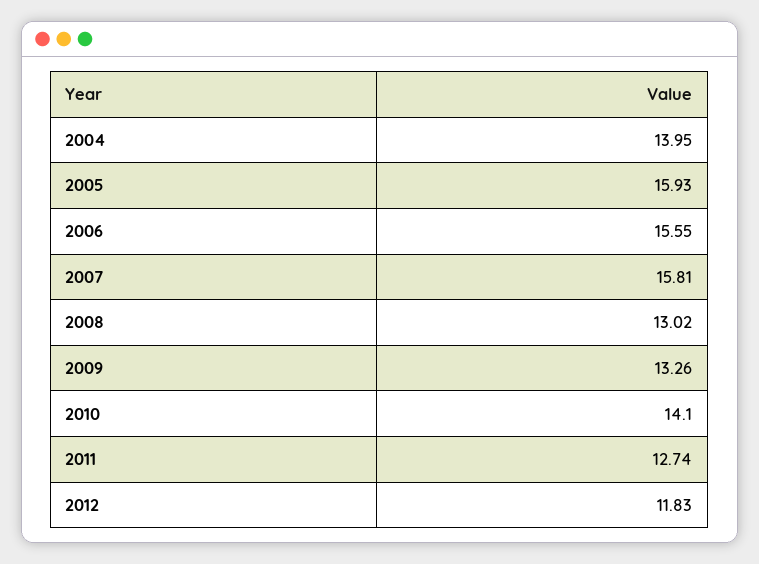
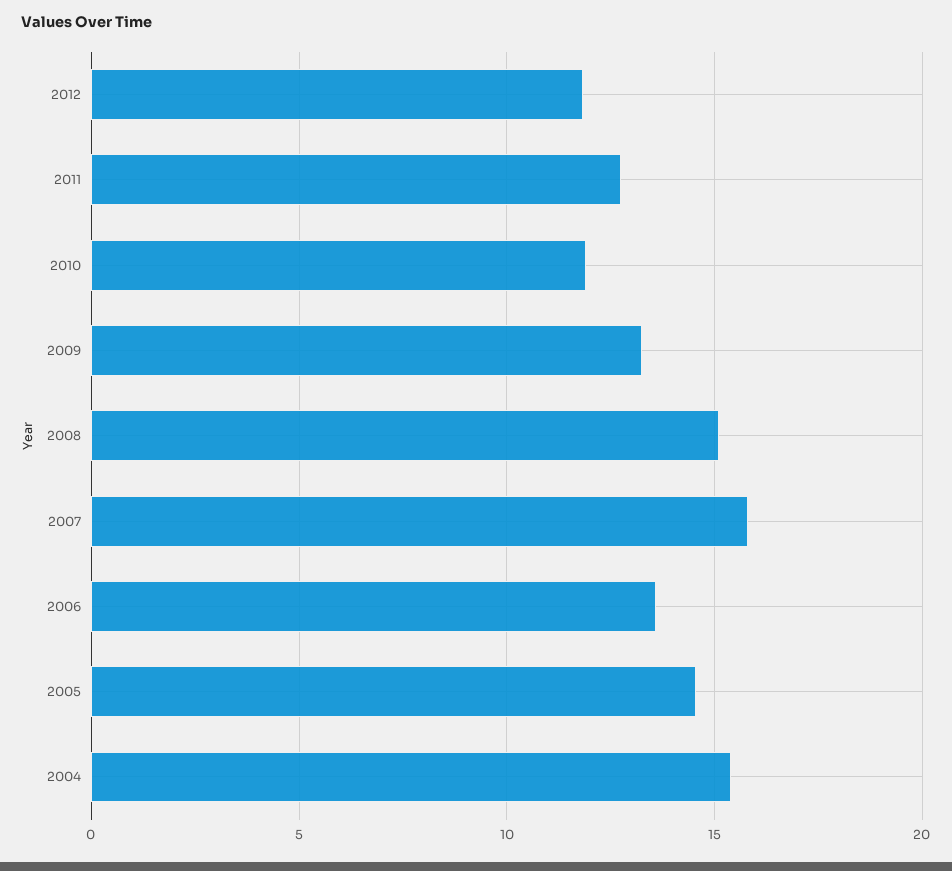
2004: 13.95 -> 15.5
2005: 15.93 -> 14.5
2006: 15.55 -> 13.5
2008: 13.02 -> 15
2010: 14.1 -> 12

